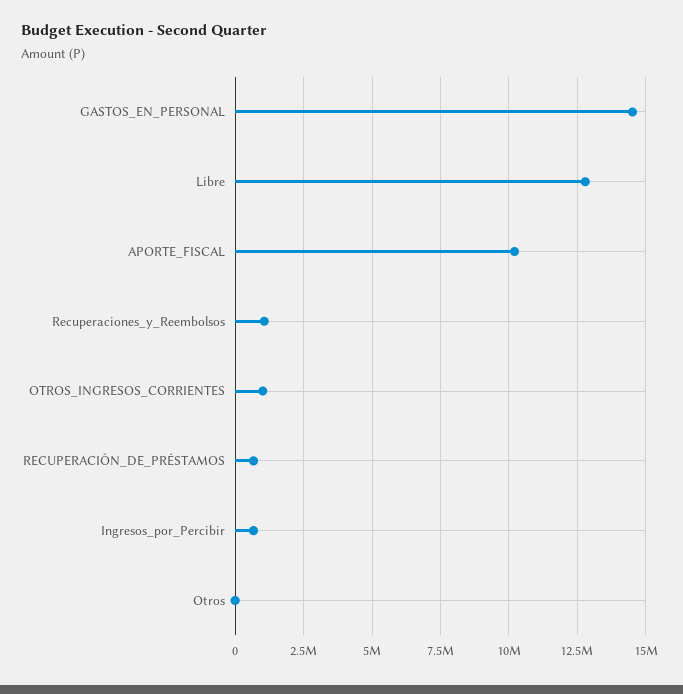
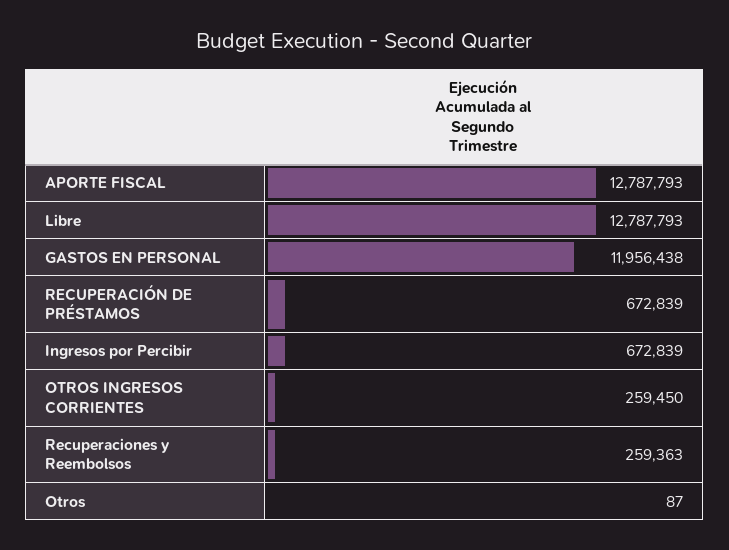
GASTOS_EN_PERSONAL: 14500000 -> 11956438
APORTE_FISCAL: 10250000 -> 12787793
Recuperaciones_y_Reembolsos: 1000000 -> 259363
OTROS_INGRESOS_CORRIENTES: 1000000 -> 259450

